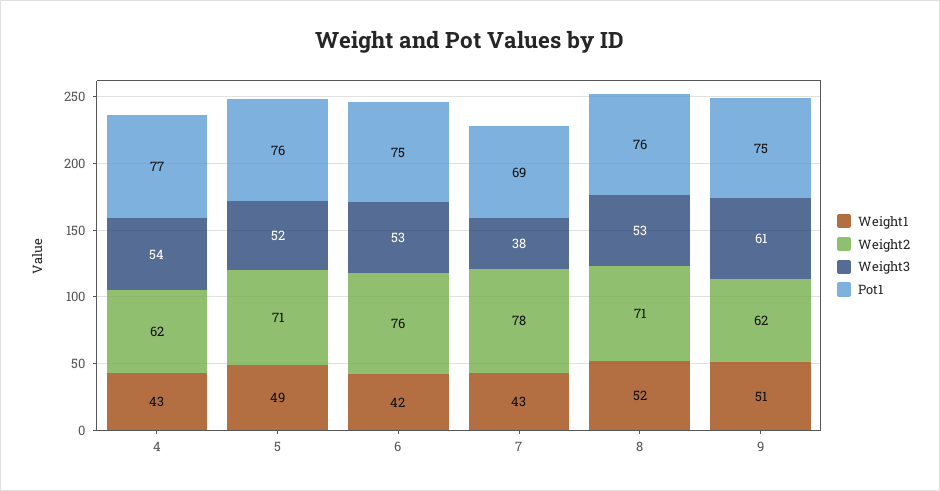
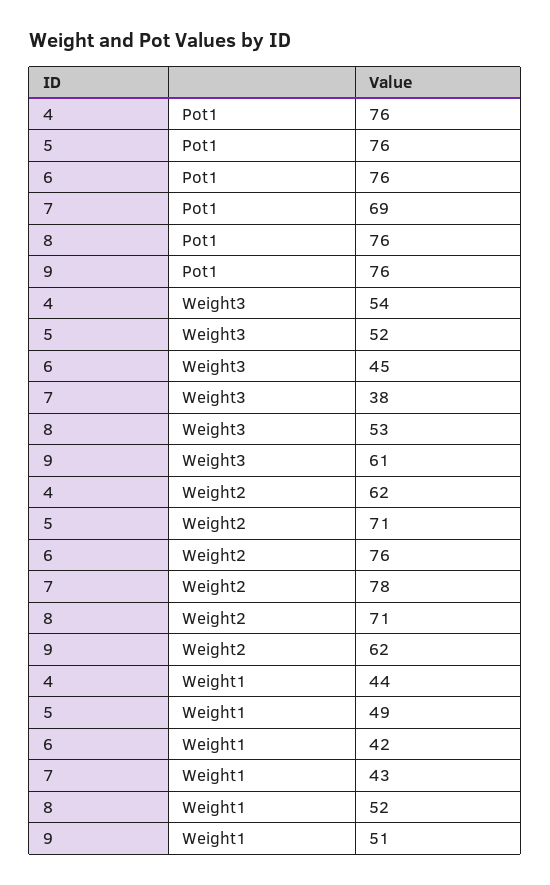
Weight1, 4: 43 -> 44
Pot1, 4: 77 -> 76
Weight3, 6: 53 -> 45
Pot1, 6: 75 -> 76
Pot1, 9: 75 -> 76

